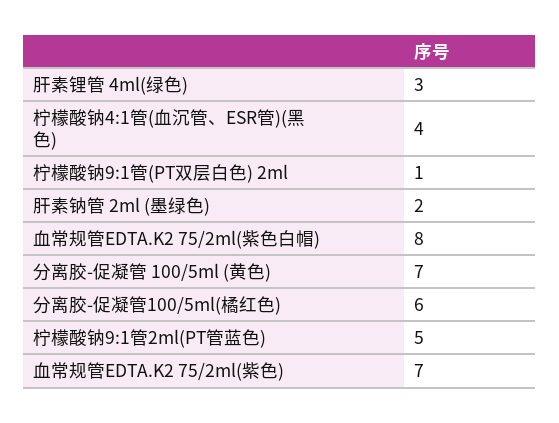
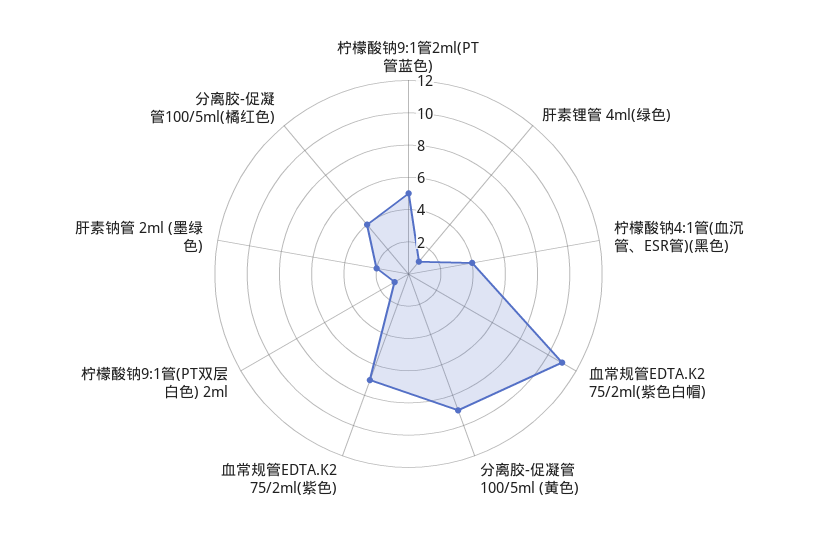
肝素锂管 4ml(绿色): 3 -> 1
血常规管EDTA.K2 75/2ml(紫色白帽): 8 -> 11
分离胶-促凝管 100/5ml (黄色): 7 -> 9
分离胶-促凝管100/5ml(橘红色): 6 -> 4

